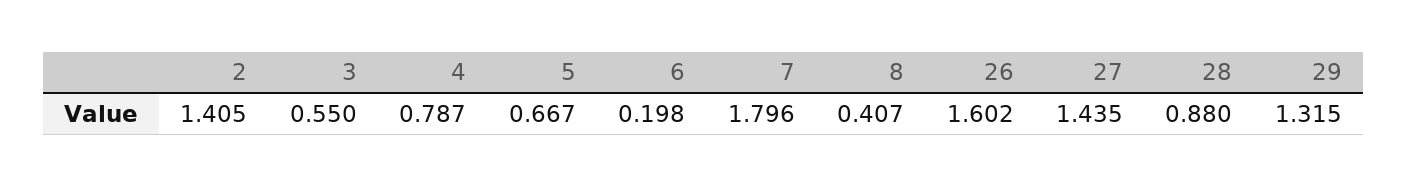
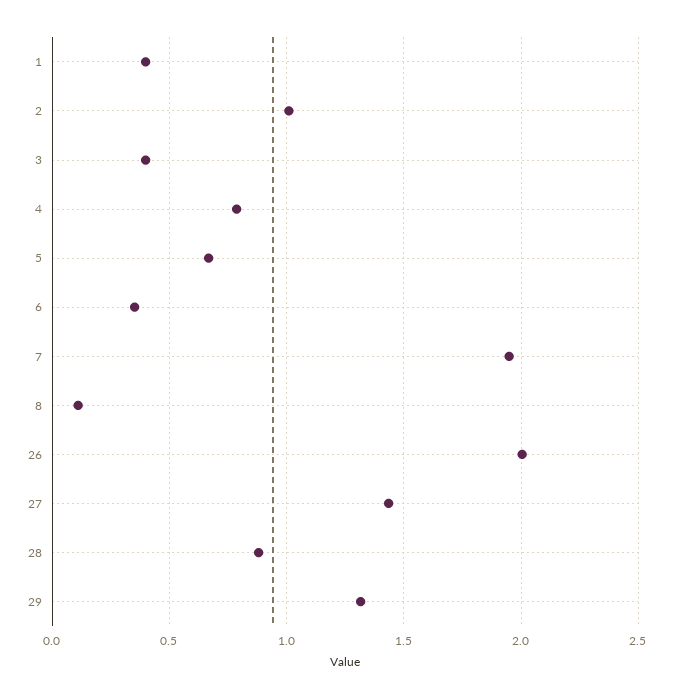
2: 1.405 -> 1
3: 0.55 -> 0.4
6: 0.198 -> 0.35
7: 1.796 -> 1.95
8: 0.407 -> 0.1
26: 1.602 -> 2
1: none -> 0.4

